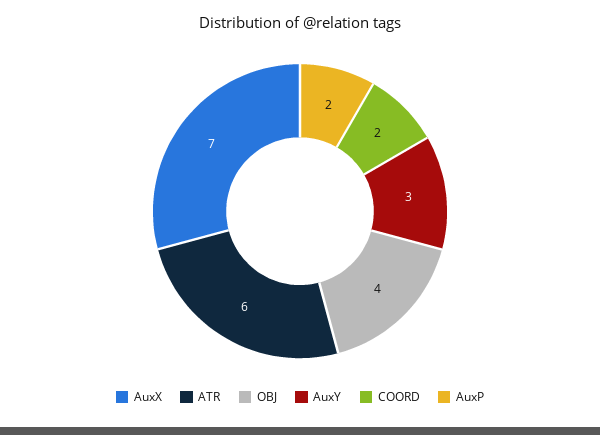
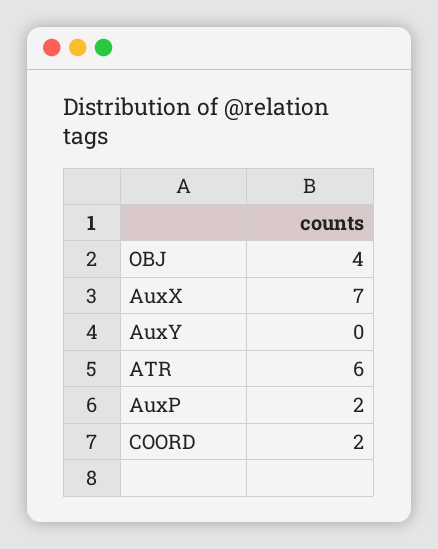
AuxY: 3 -> 0

